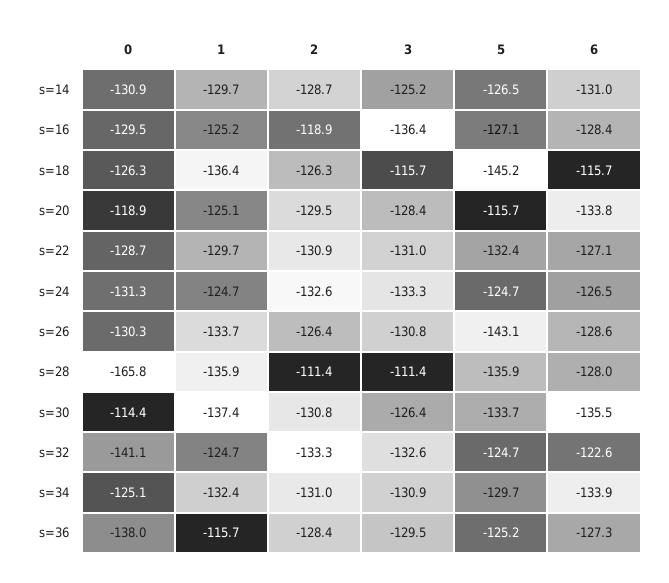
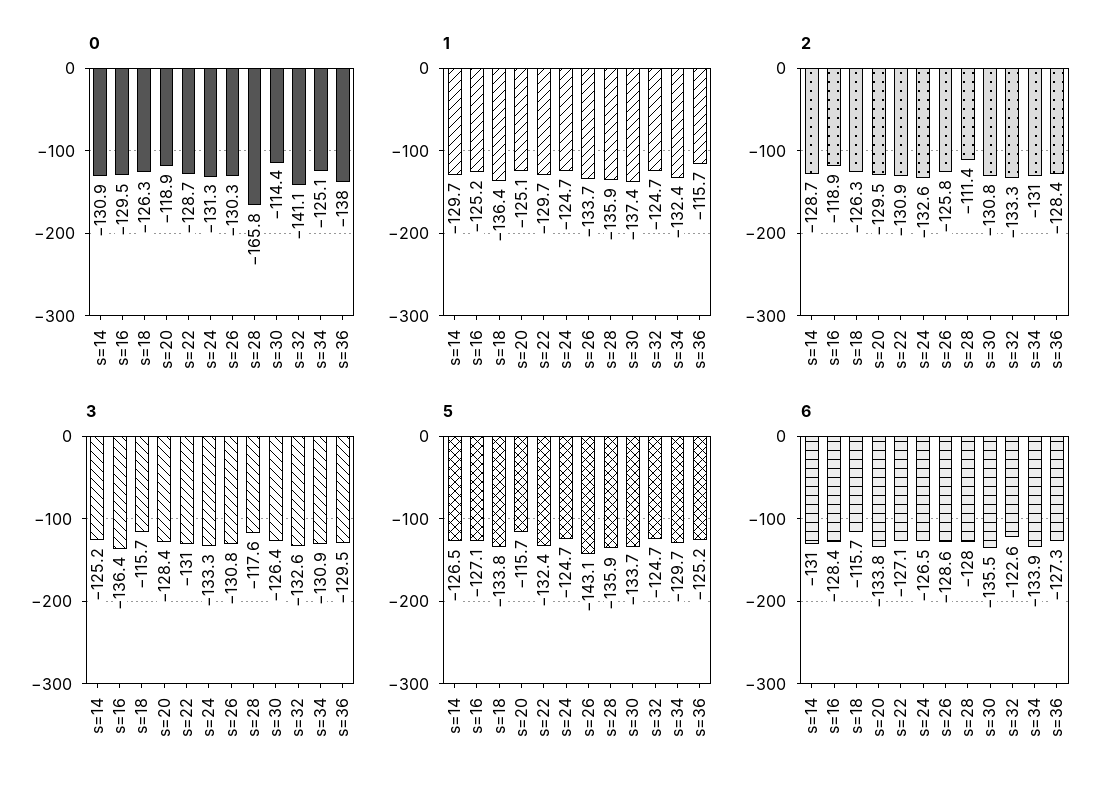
5, s=18: -145.2 -> -133.8
2, s=26: -126.4 -> -125.8
3, s=28: -111.4 -> -117.6

